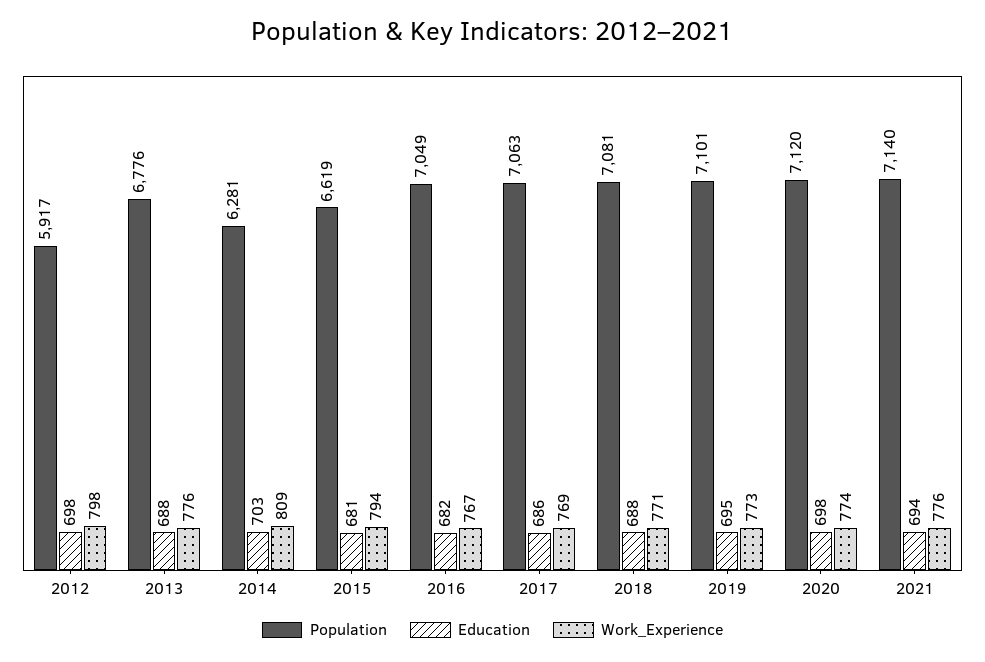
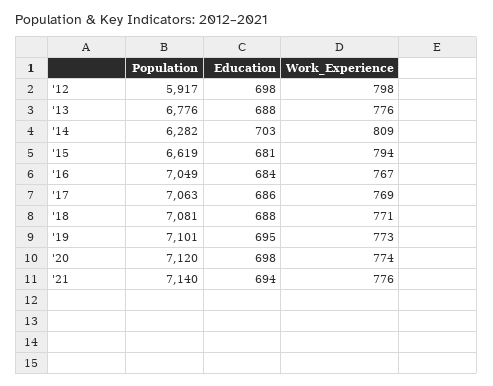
Population, 2014: 6281 -> 6282
Education, 2016: 682 -> 684

